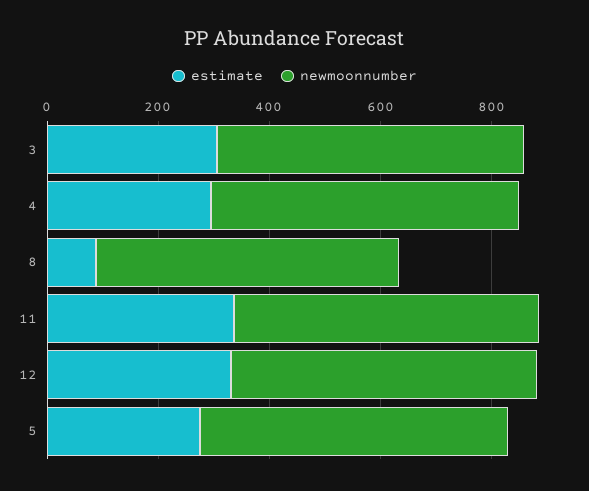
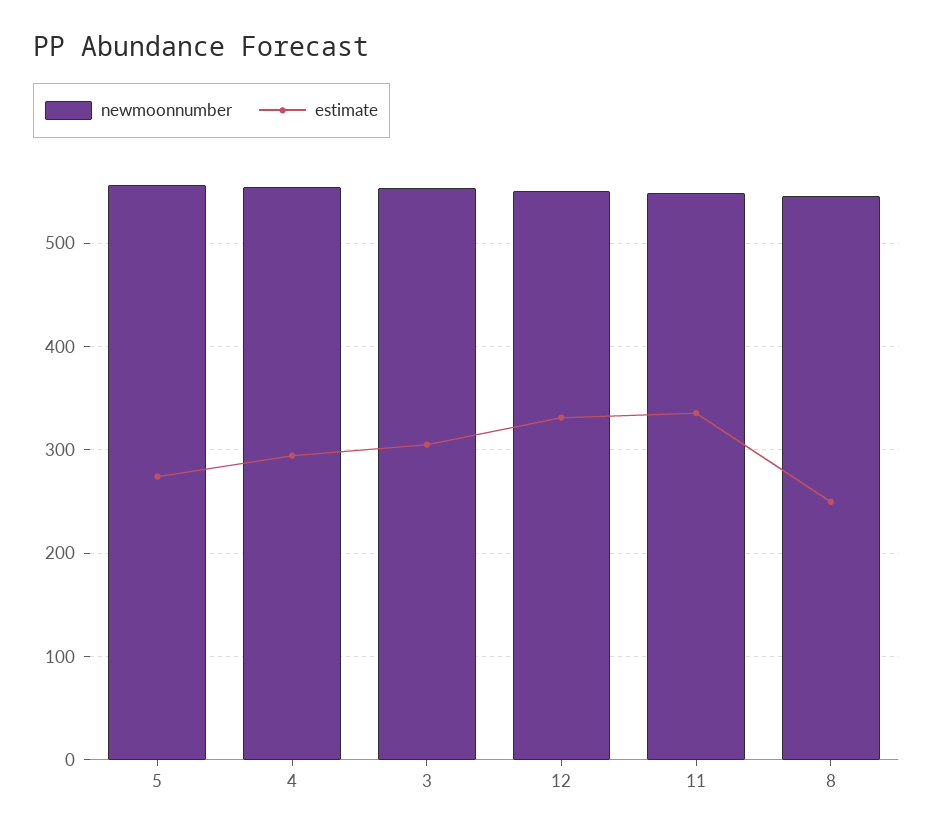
estimate, 8: 100 -> 250

